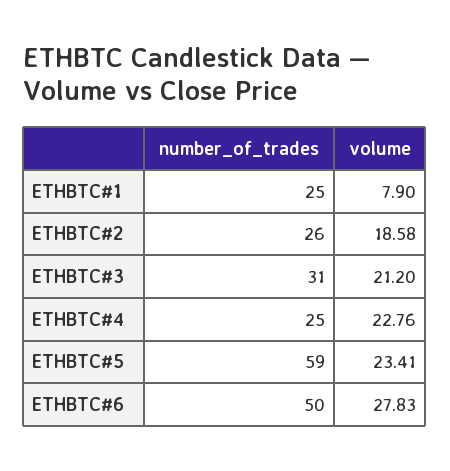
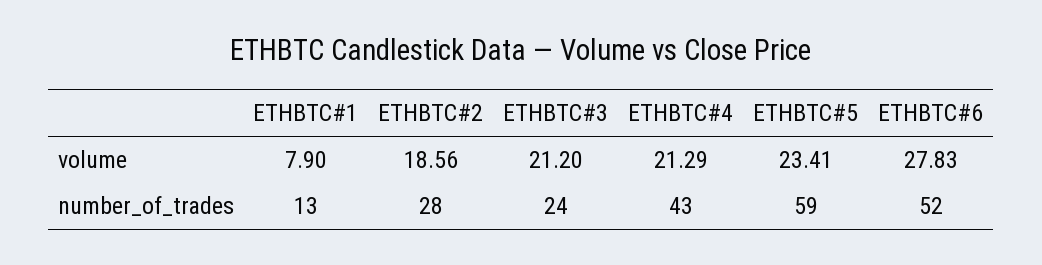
number_of_trades, ETHBTC#1: 25 -> 13
number_of_trades, ETHBTC#2: 26 -> 28
volume, ETHBTC#2: 18.58 -> 18.56
number_of_trades, ETHBTC#3: 31 -> 24
number_of_trades, ETHBTC#4: 25 -> 43
volume, ETHBTC#4: 22.76 -> 21.29
number_of_trades, ETHBTC#6: 50 -> 52

